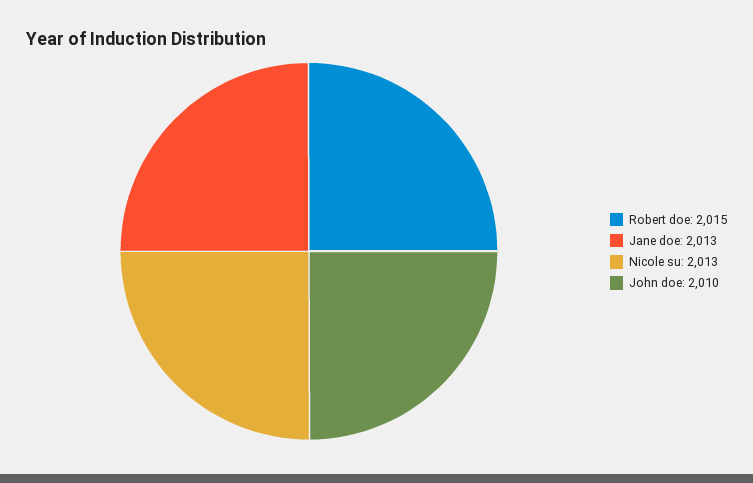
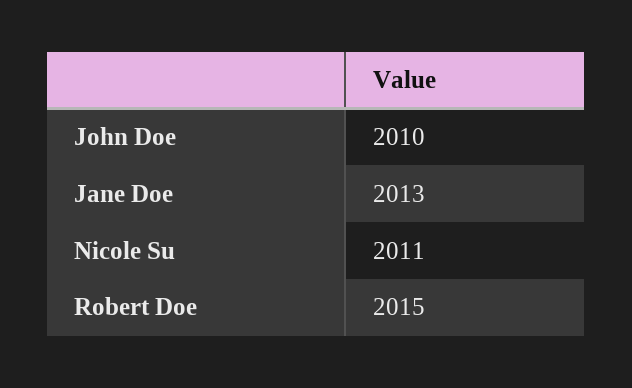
Nicole su: 2013 -> 2011

